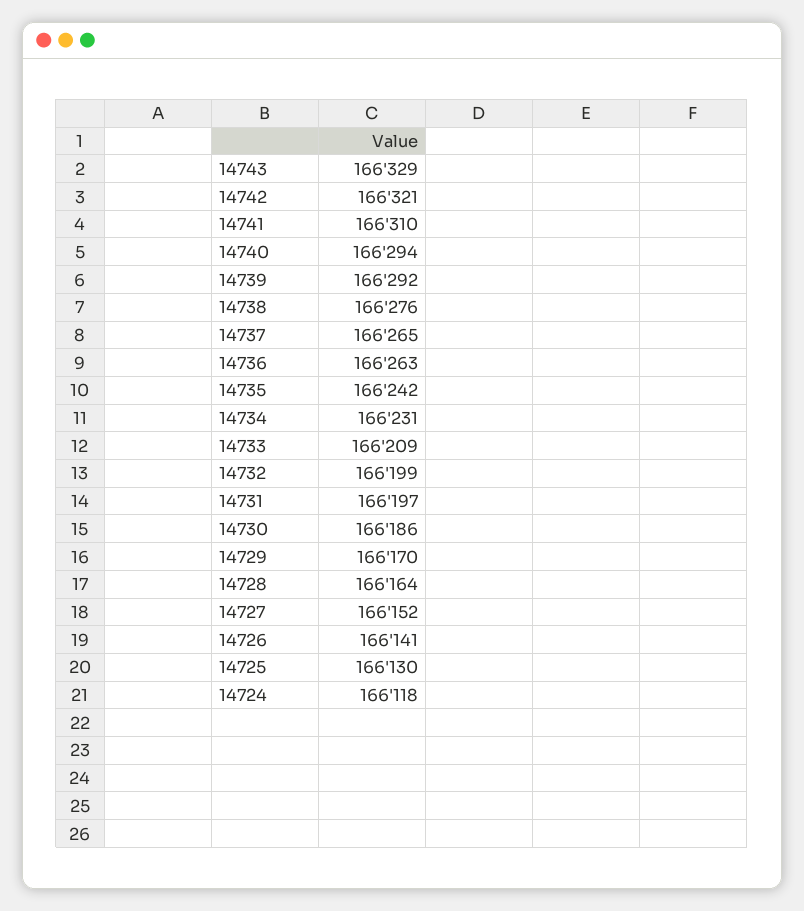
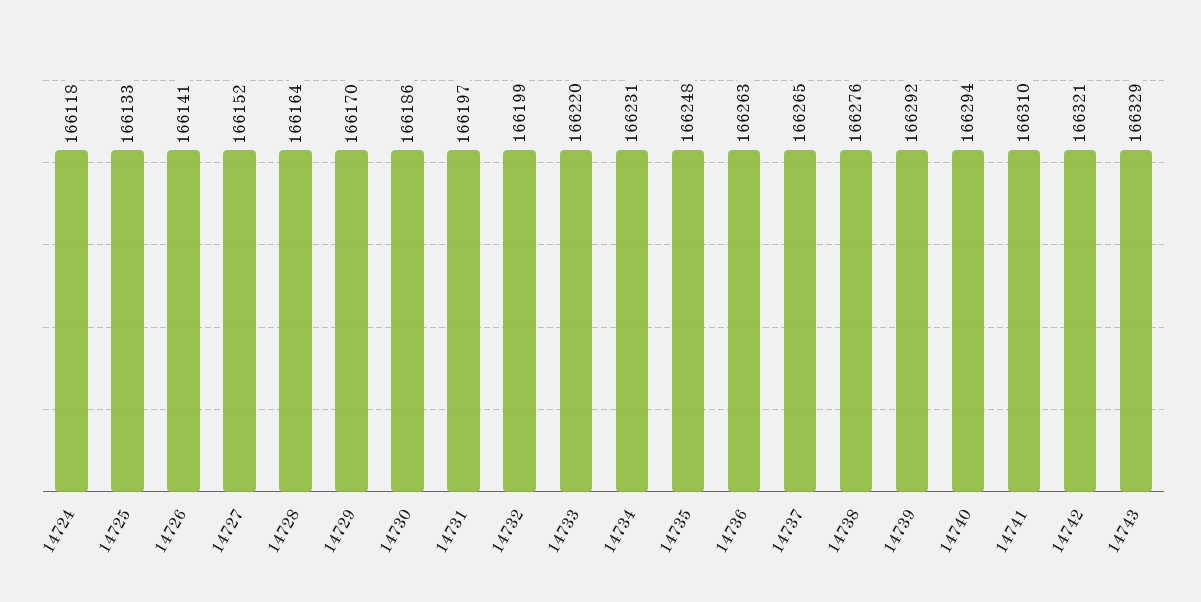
14735: 166242 -> 166248
14733: 166209 -> 166220
14725: 166130 -> 166133

